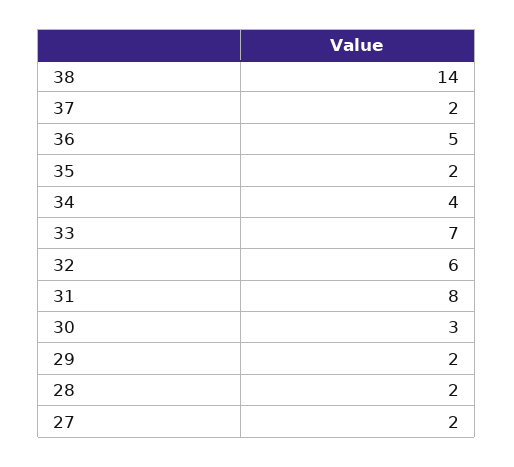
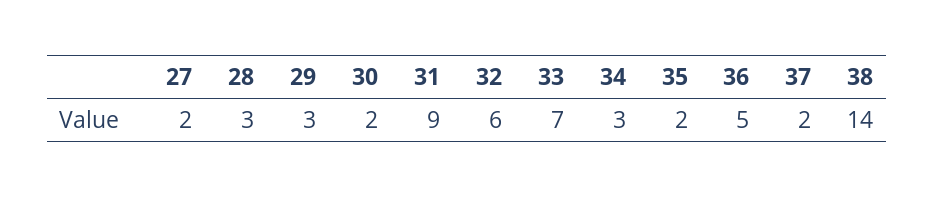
34: 4 -> 3
31: 8 -> 9
30: 3 -> 2
29: 2 -> 3
28: 2 -> 3

